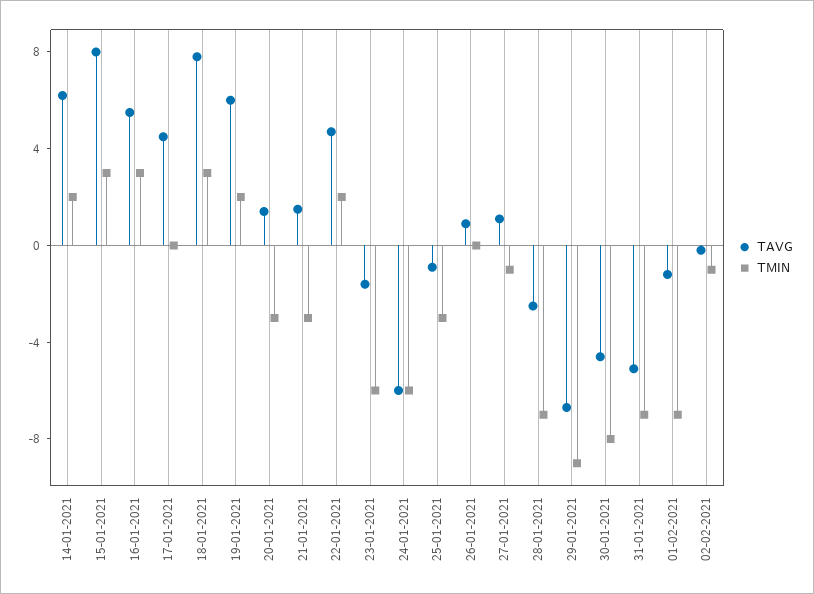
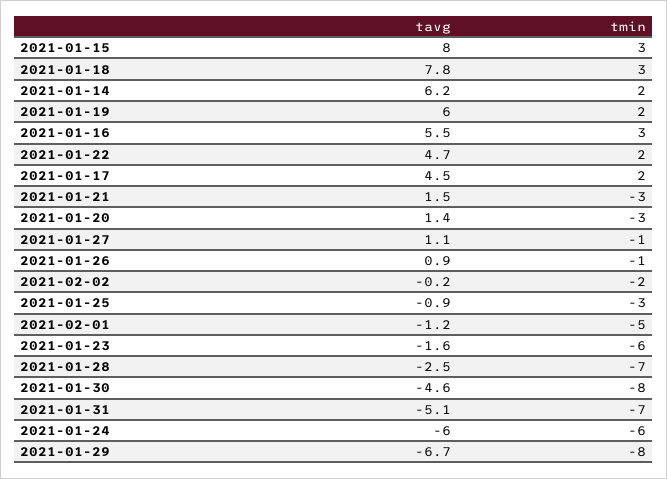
TMIN, 17-01-2021: 0 -> 2
TMIN, 26-01-2021: 0 -> -1
TMIN, 29-01-2021: -9 -> -8
TMIN, 01-02-2021: -7 -> -5
TMIN, 02-02-2021: -1 -> -2

